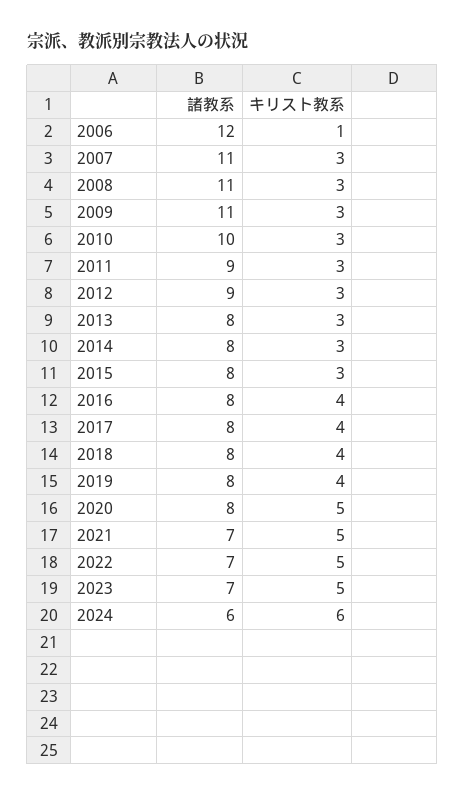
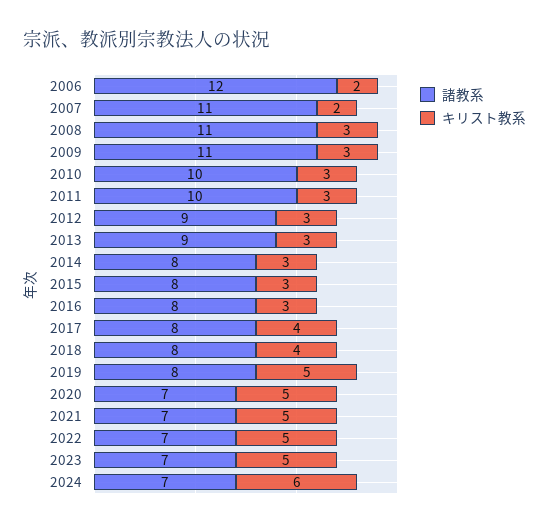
キリスト教系, 2006: 1 -> 2
キリスト教系, 2007: 3 -> 2
諸教系, 2011: 9 -> 10
諸教系, 2013: 8 -> 9
キリスト教系, 2016: 4 -> 3
キリスト教系, 2019: 4 -> 5
諸教系, 2020: 8 -> 7
諸教系, 2024: 6 -> 7

